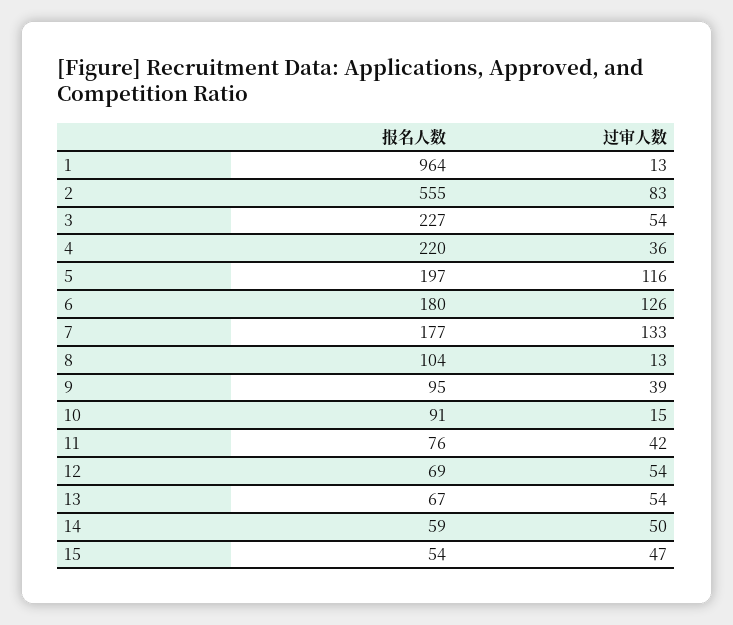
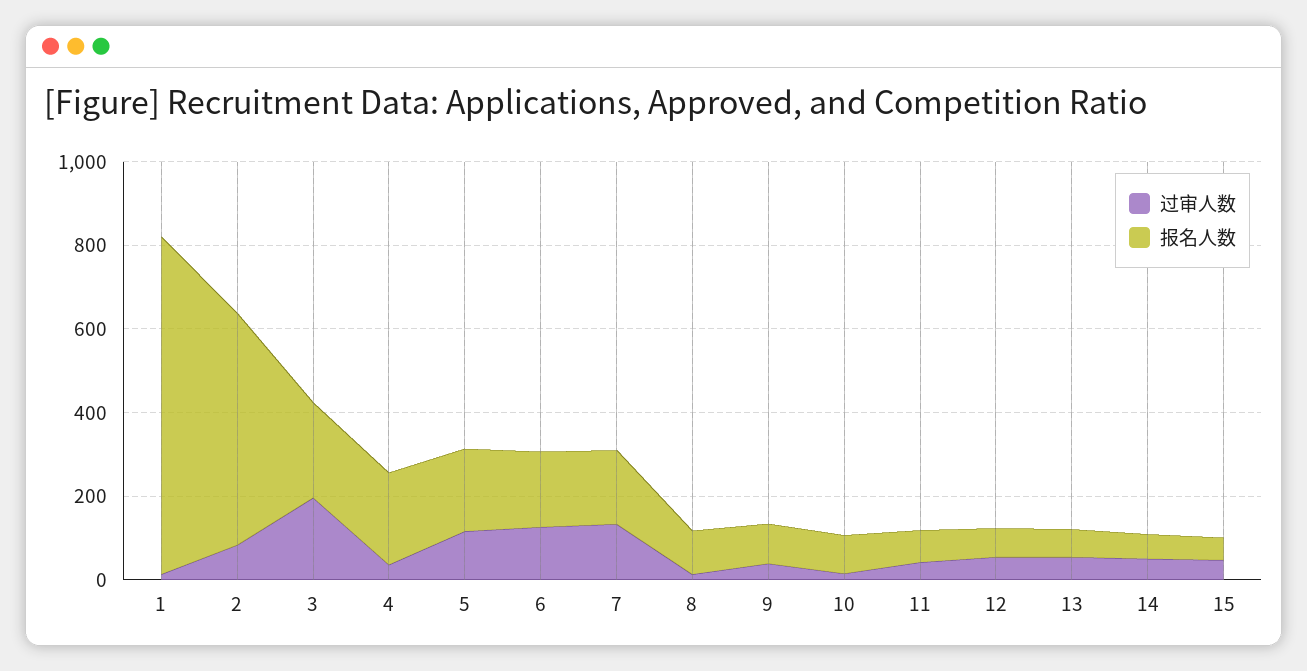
报名人数, 1: 964 -> 800
过审人数, 3: 54 -> 200

